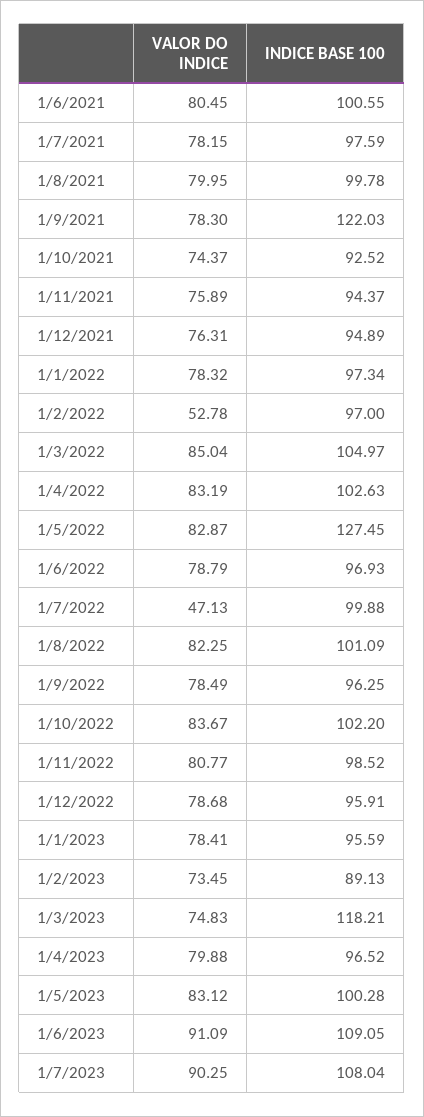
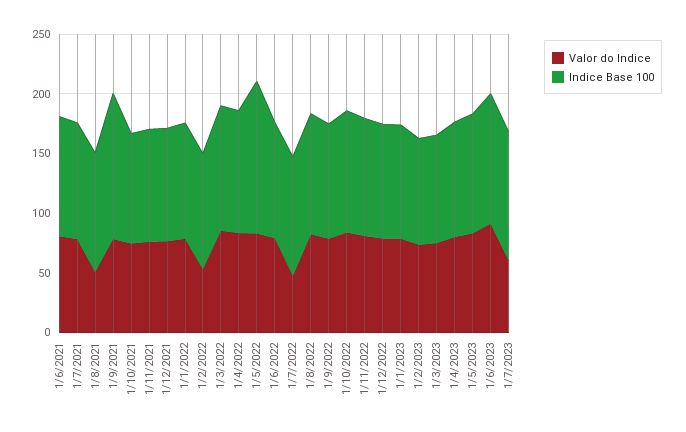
VALOR DO INDICE, 1/8/2021: 79.95 -> 50
INDICE BASE 100, 1/3/2023: 118.21 -> 90
VALOR DO INDICE, 1/7/2023: 90.25 -> 60

